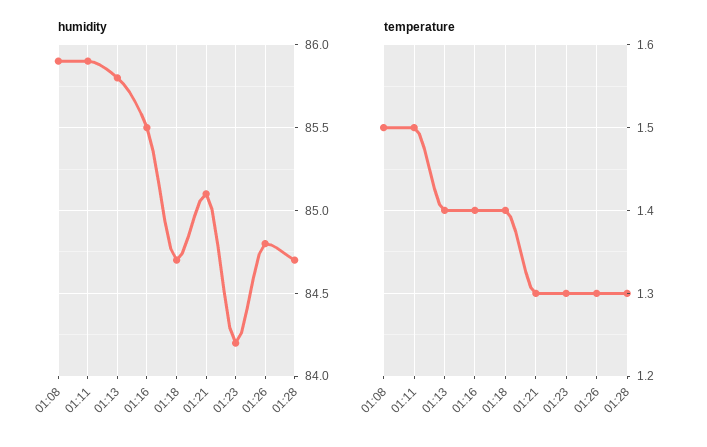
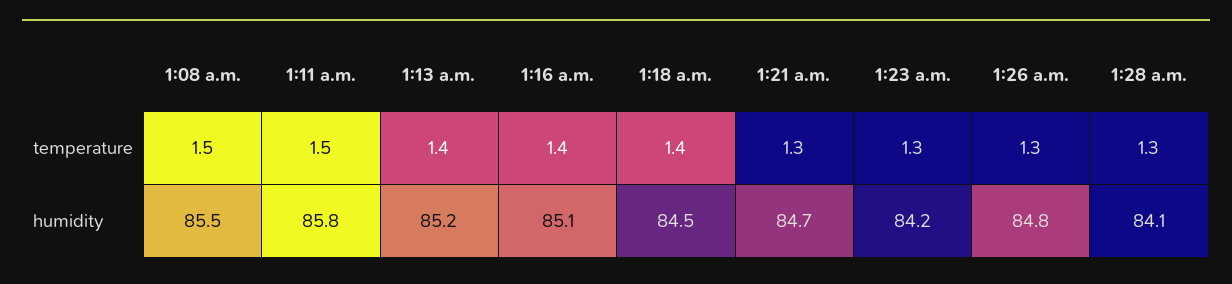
humidity, 01:08: 85.9 -> 85.5
humidity, 01:11: 85.9 -> 85.8
humidity, 01:13: 85.8 -> 85.2
humidity, 01:16: 85.5 -> 85.1
humidity, 01:18: 84.7 -> 84.5
humidity, 01:21: 85.1 -> 84.7
humidity, 01:28: 84.7 -> 84.1

